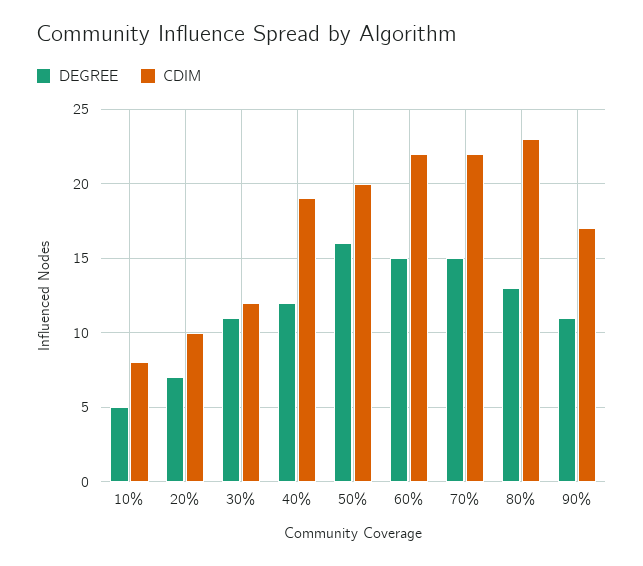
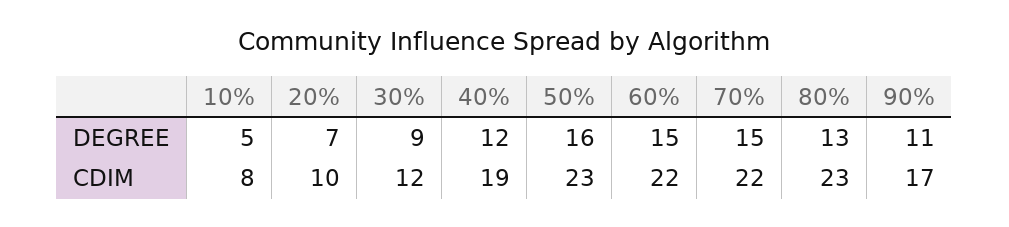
DEGREE, 30%: 11 -> 9
CDIM, 50%: 20 -> 23

